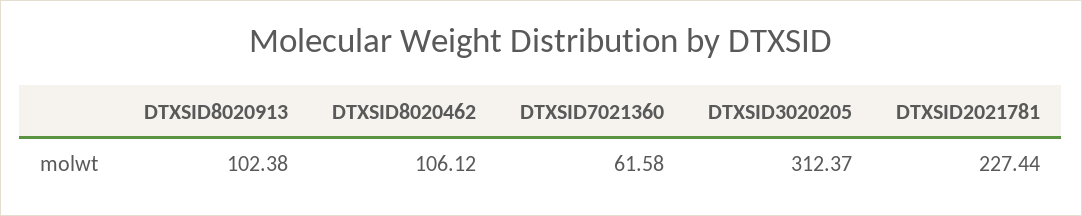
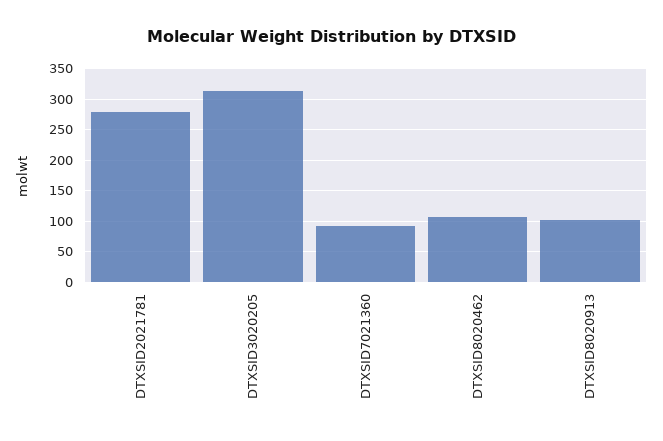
DTXSID7021360: 61.58 -> 90
DTXSID2021781: 227.44 -> 280

